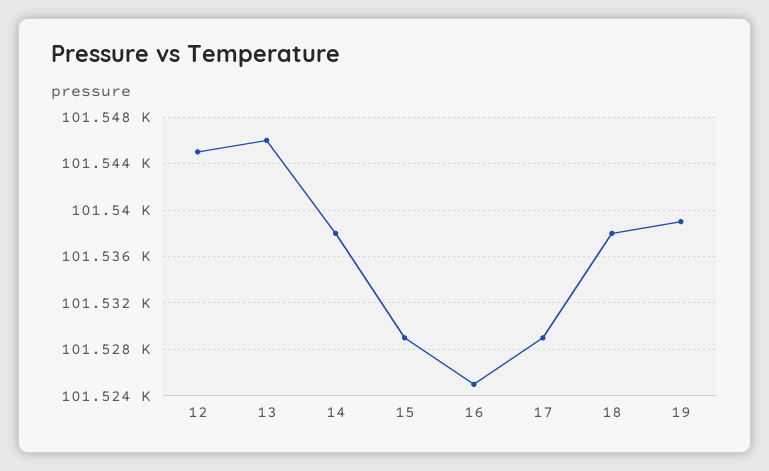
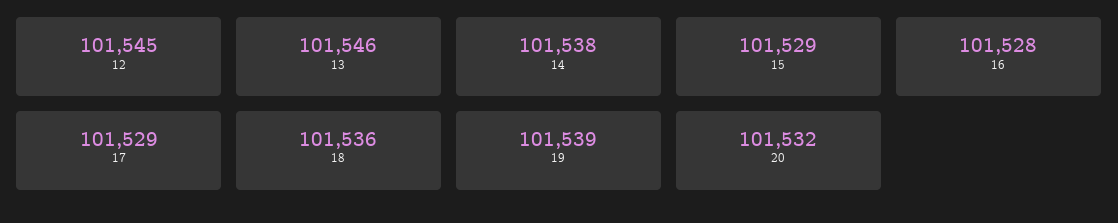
16: 101525 -> 101528
18: 101538 -> 101536
20: none -> 101532

